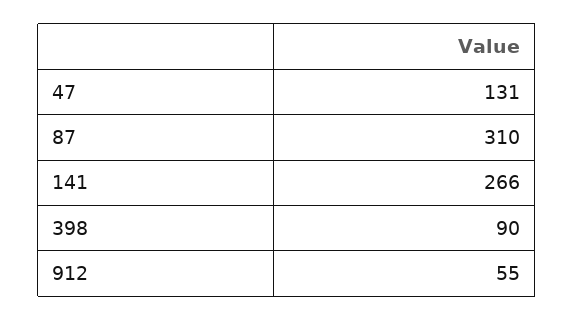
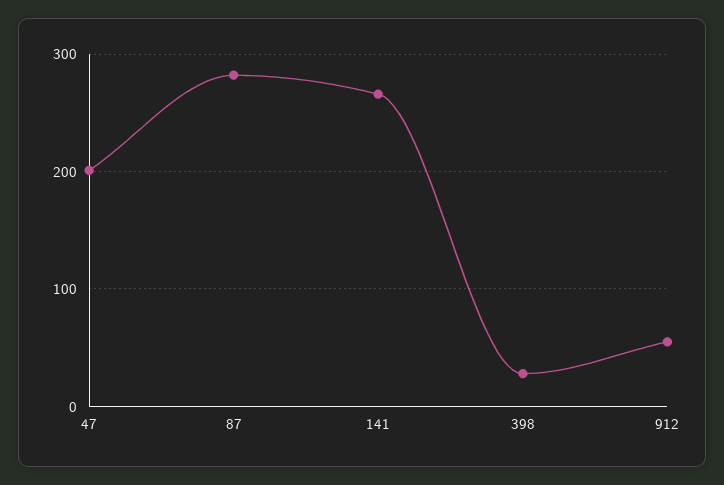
47: 131 -> 200
87: 310 -> 280
398: 90 -> 30

